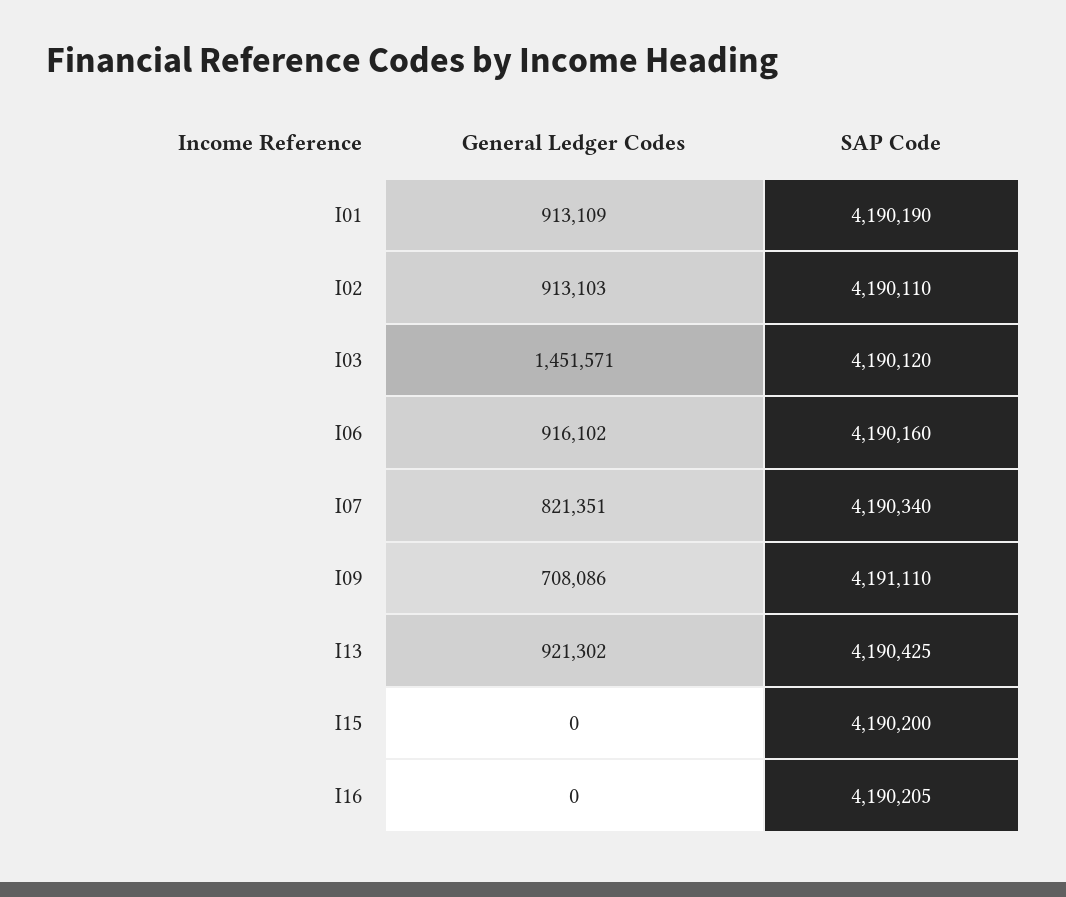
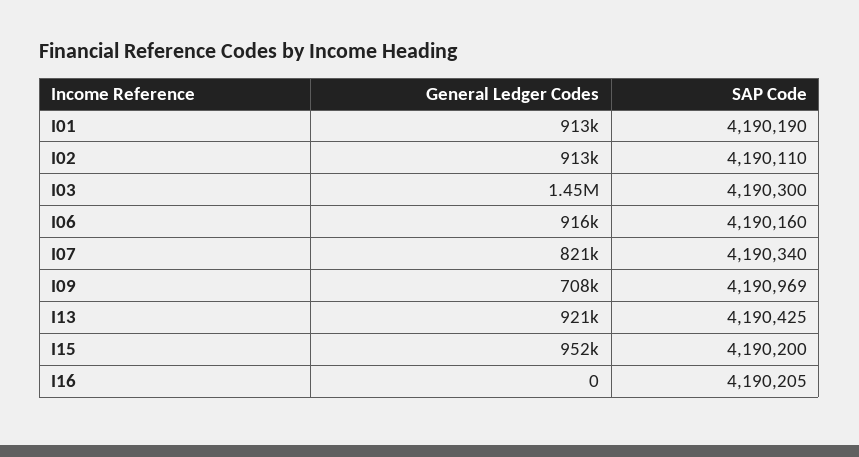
SAP Code, I03: 4190120 -> 4190300
SAP Code, I09: 4191110 -> 4190969
General Ledger Codes, I15: 0 -> 952000

